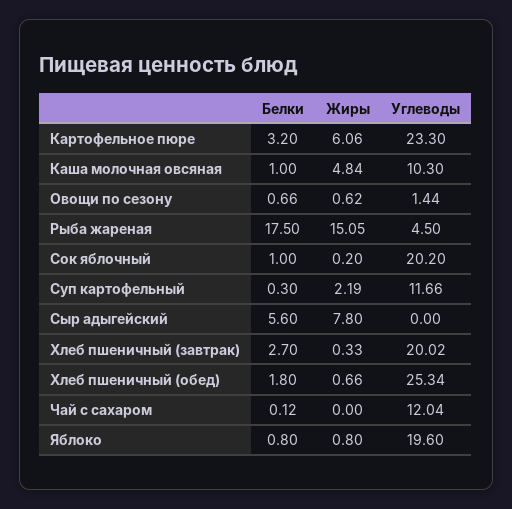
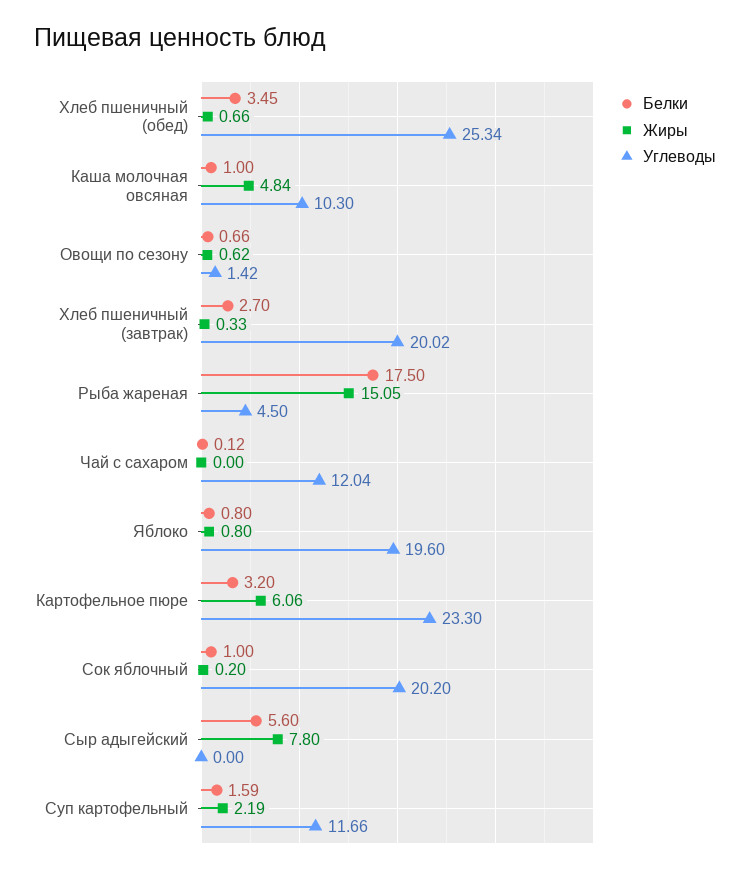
Углеводы, Овощи по сезону: 1.44 -> 1.42
Белки, Суп картофельный: 0.3 -> 1.59
Белки, Хлеб пшеничный (обед): 1.8 -> 3.45

